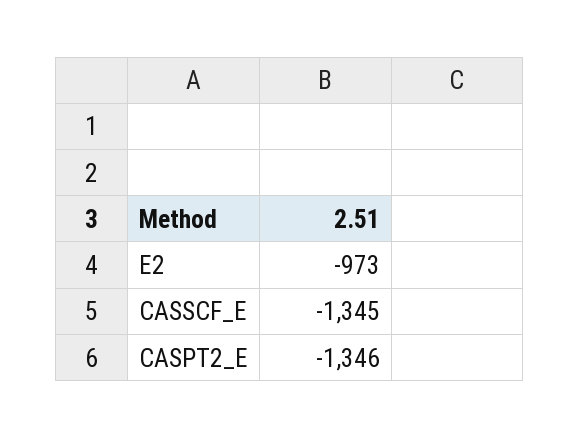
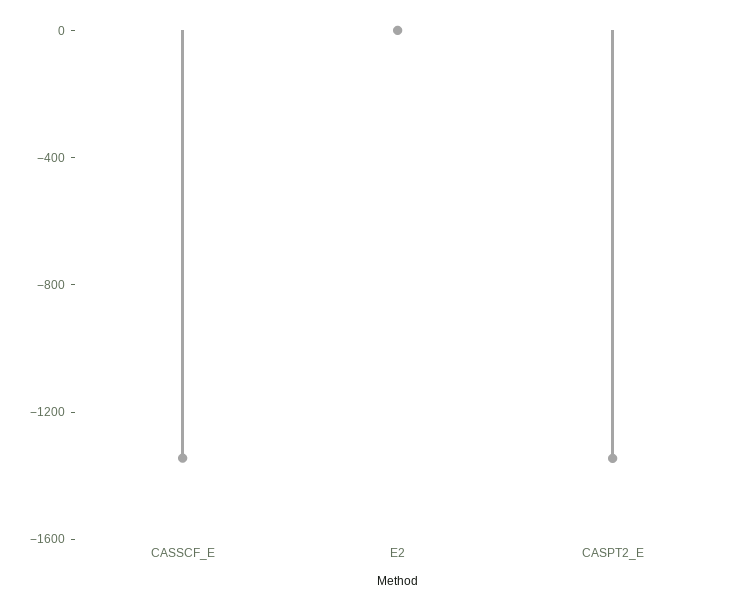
E2: -973 -> 0

